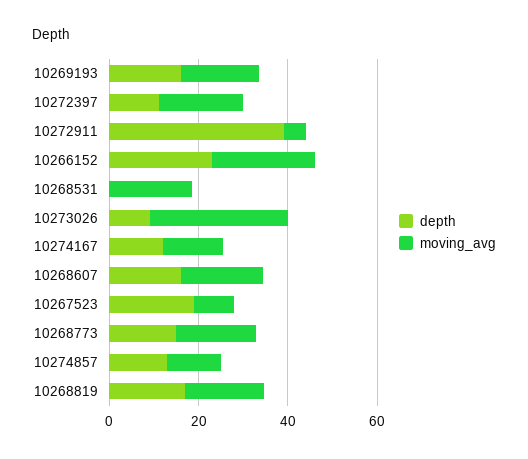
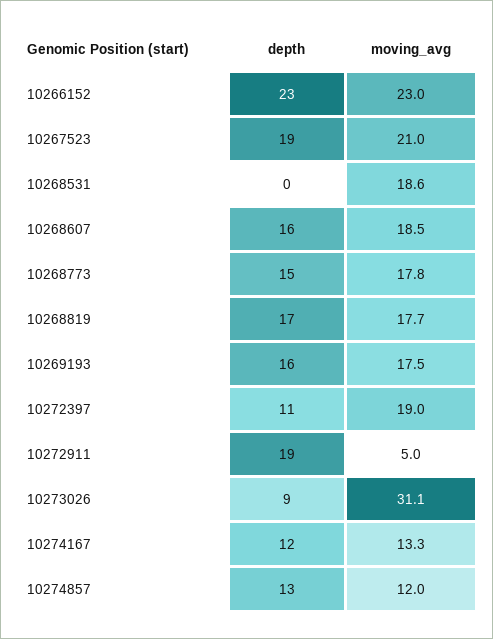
depth, 10272911: 40 -> 19
moving_avg, 10267523: 10 -> 21

